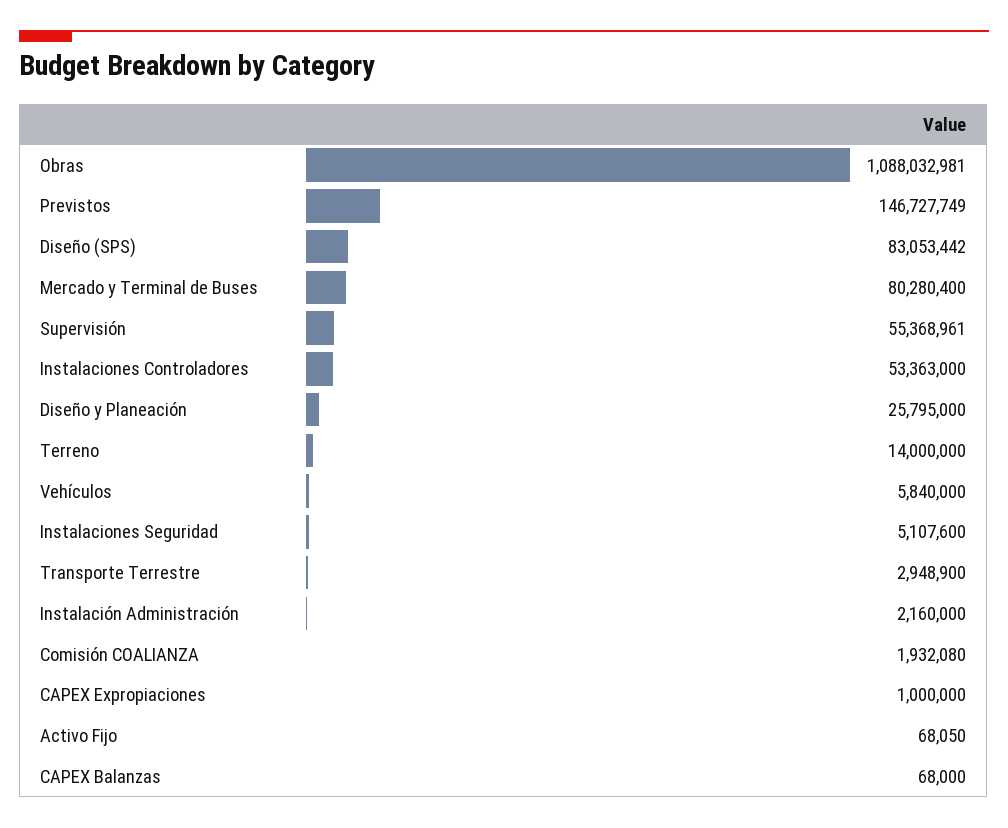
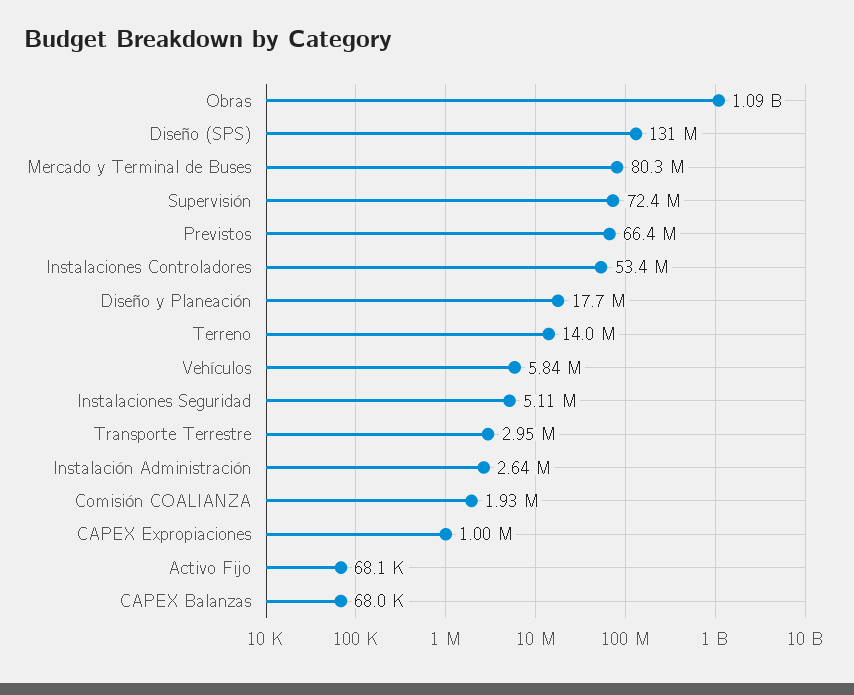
Previstos: 146727749 -> 66400000
Diseño (SPS): 83053442 -> 131000000
Supervisión: 55368961 -> 72400000
Diseño y Planeación: 25795000 -> 17700000
Instalación Administración: 2160000 -> 2640000

